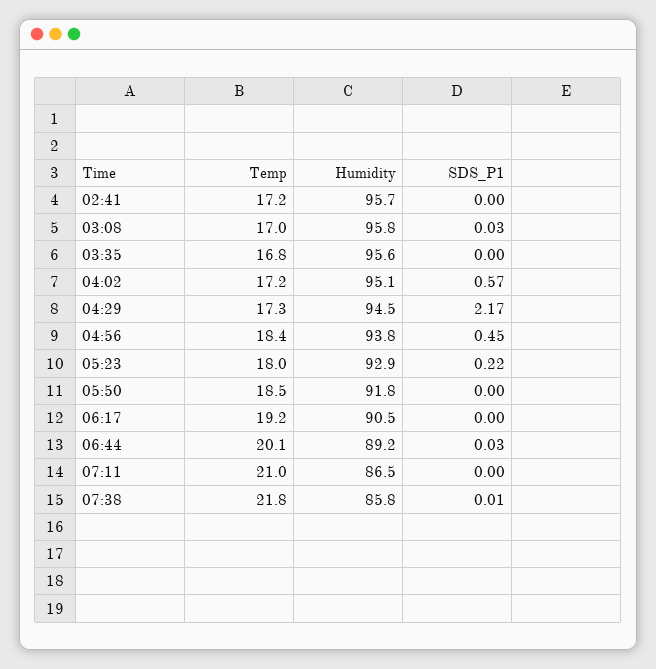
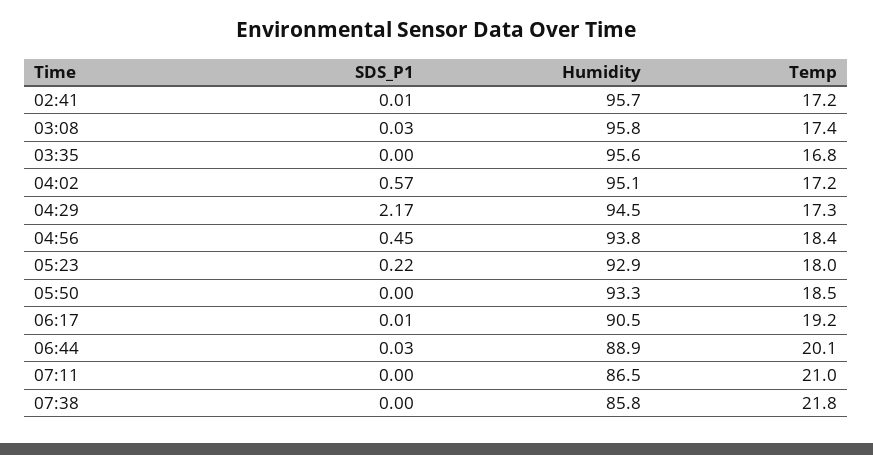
SDS_P1, 02:41: 0 -> 0.01
Temp, 03:08: 17 -> 17.4
Humidity, 05:50: 91.8 -> 93.3
SDS_P1, 06:17: 0 -> 0.01
Humidity, 06:44: 89.2 -> 88.9
SDS_P1, 07:38: 0.01 -> 0

